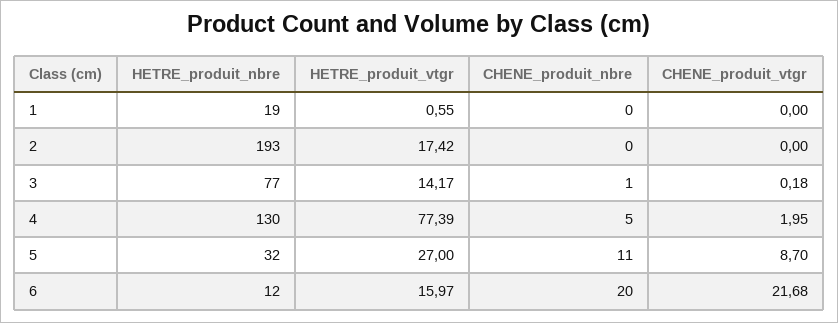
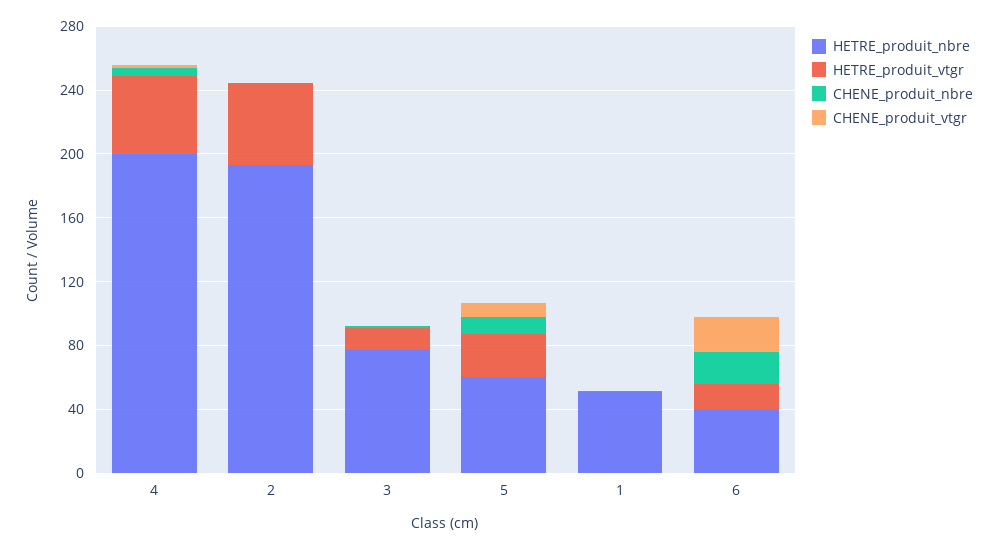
HETRE_produit_nbre, 1: 19 -> 50
HETRE_produit_vtgr, 2: 17.42 -> 50
HETRE_produit_nbre, 4: 130 -> 200
HETRE_produit_vtgr, 4: 77.39 -> 50
HETRE_produit_nbre, 5: 32 -> 60
HETRE_produit_nbre, 6: 12 -> 40

